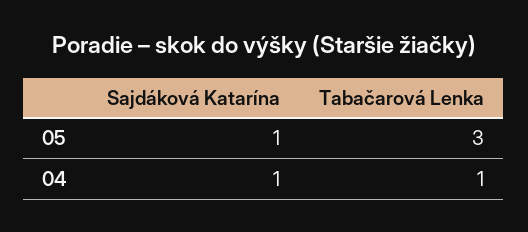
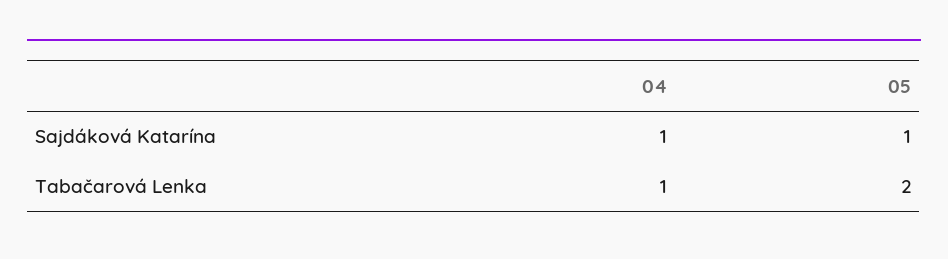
Tabačarová Lenka, 05: 3 -> 2

